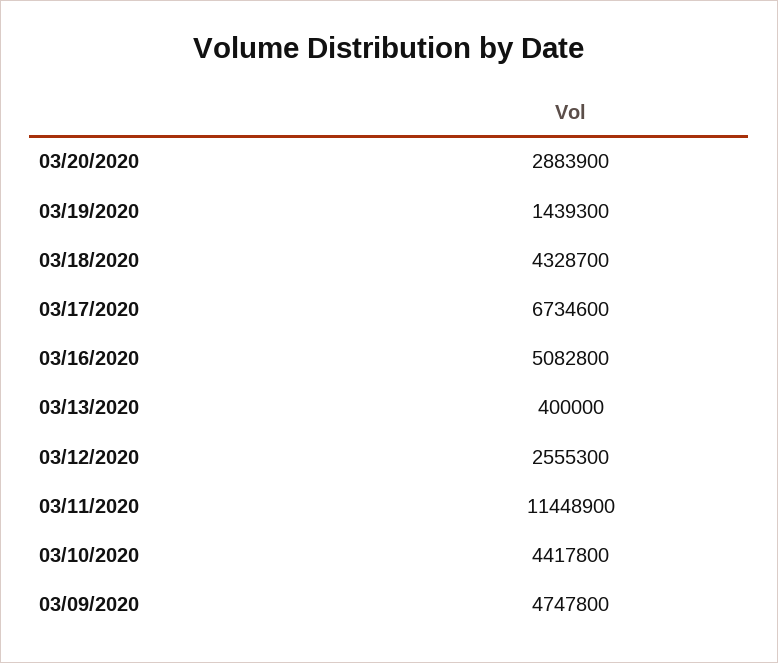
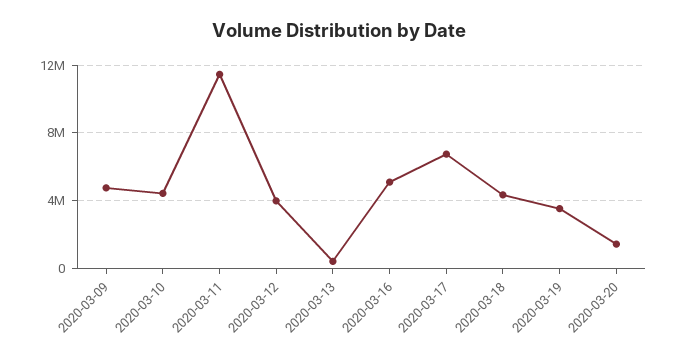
03/20/2020: 2883900 -> 1500000
03/19/2020: 1439300 -> 3500000
03/12/2020: 2555300 -> 4000000

